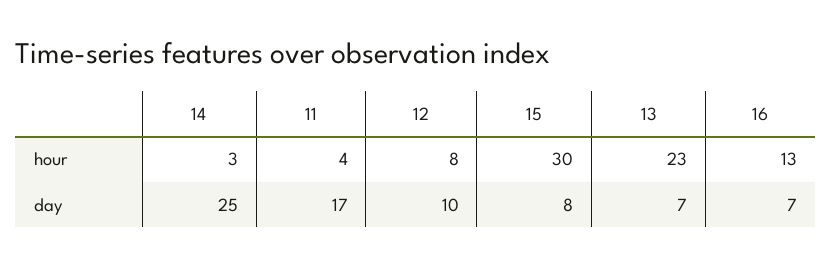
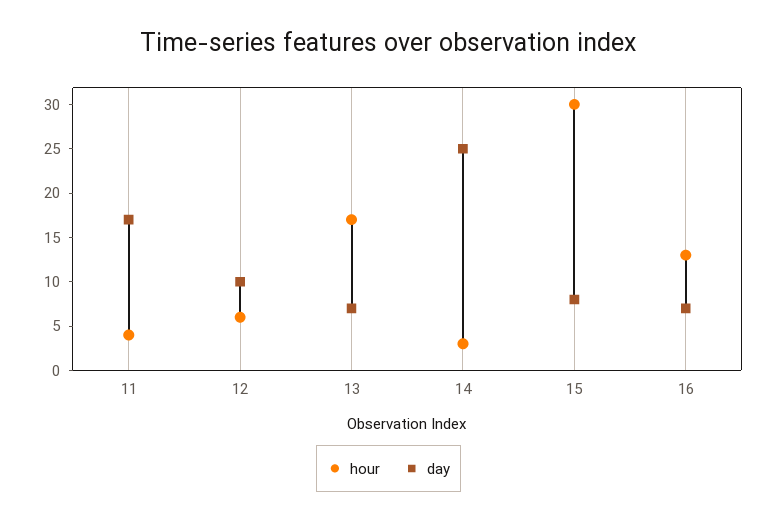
hour, 12: 8 -> 6
hour, 13: 23 -> 17

